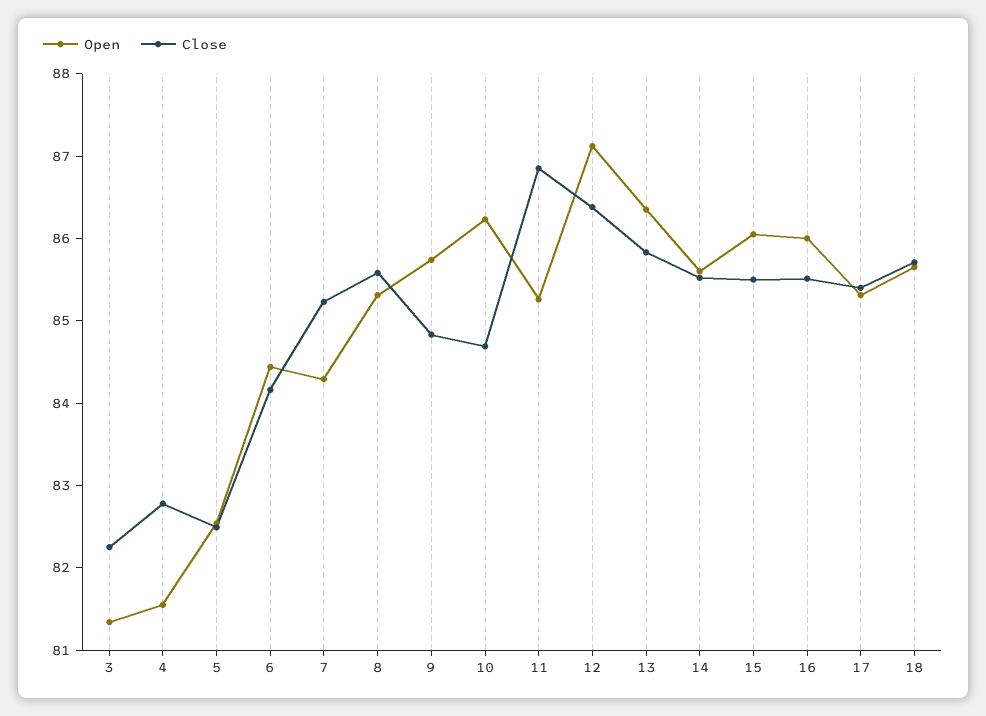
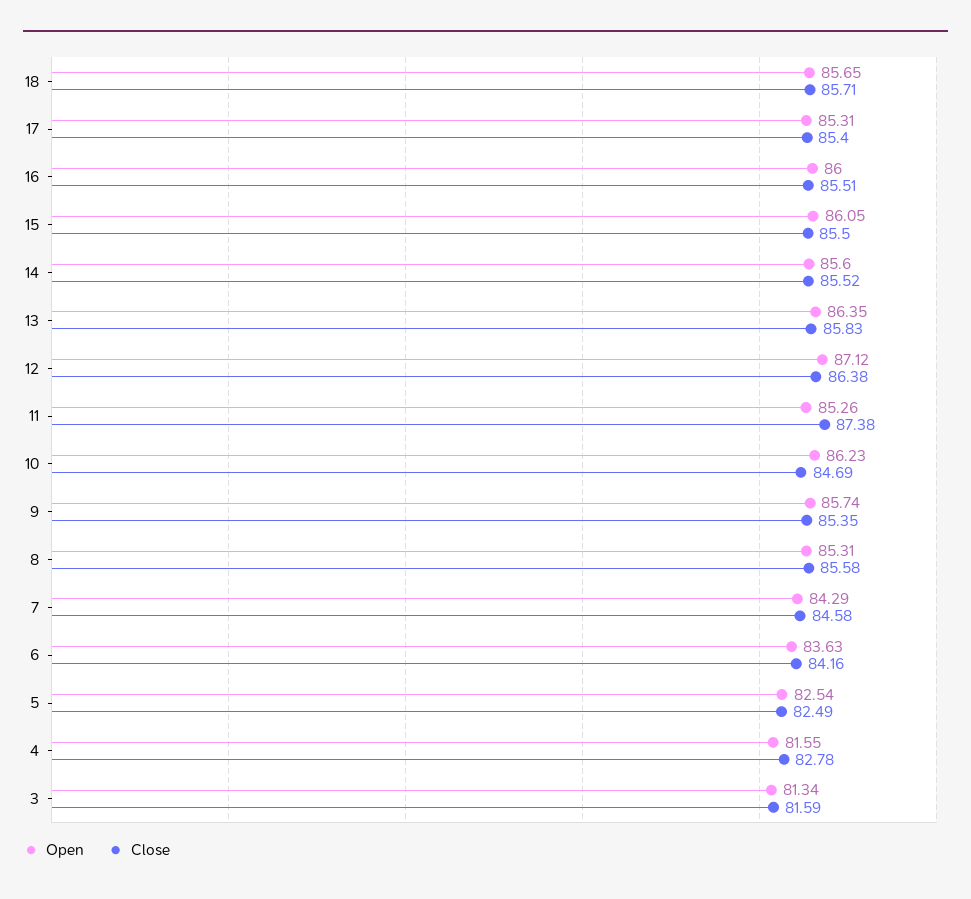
Close, 3: 82.2 -> 81.59
Open, 6: 84.4 -> 83.63
Close, 7: 85.2 -> 84.58
Close, 9: 84.8 -> 85.35
Close, 11: 86.8 -> 87.38

